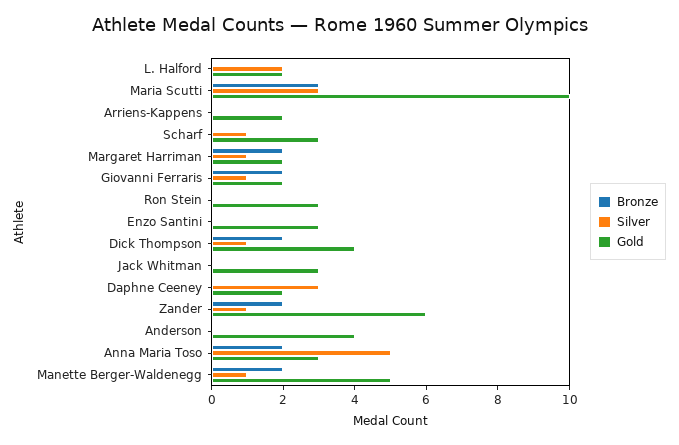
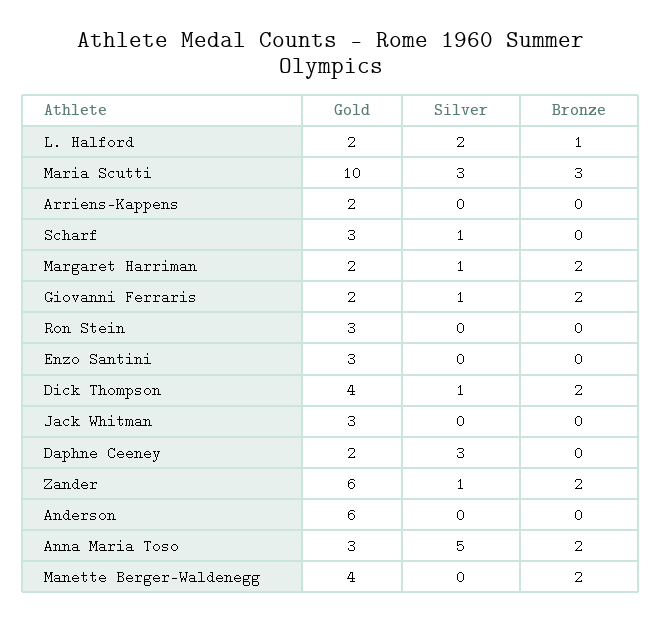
Bronze, L. Halford: 0 -> 1
Gold, Anderson: 4 -> 6
Silver, Manette Berger-Waldenegg: 1 -> 0
Gold, Manette Berger-Waldenegg: 5 -> 4

